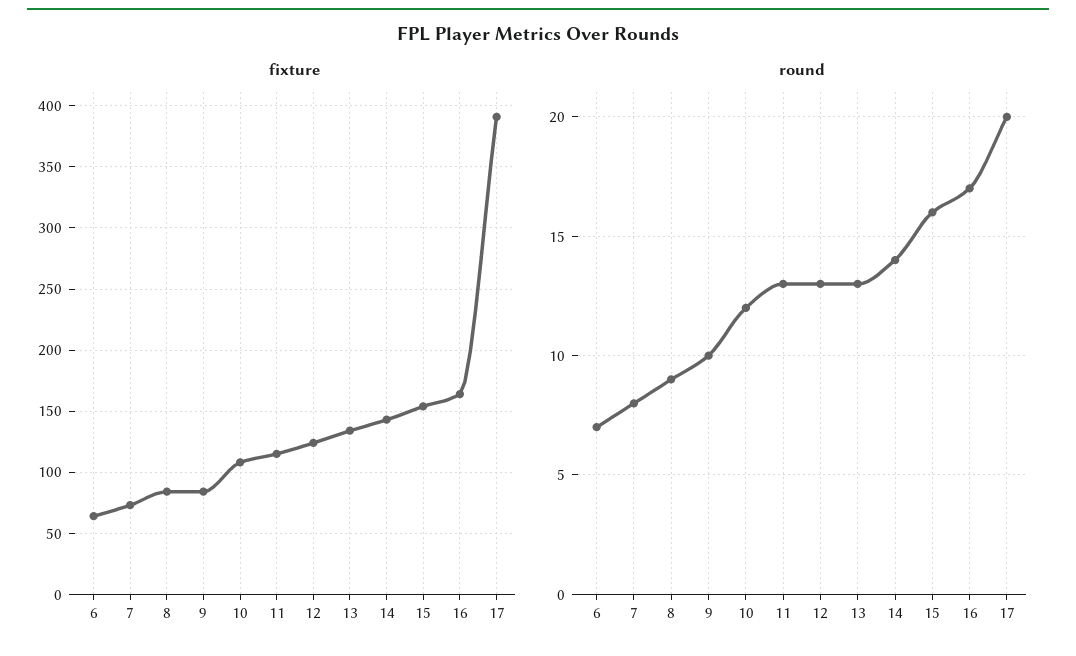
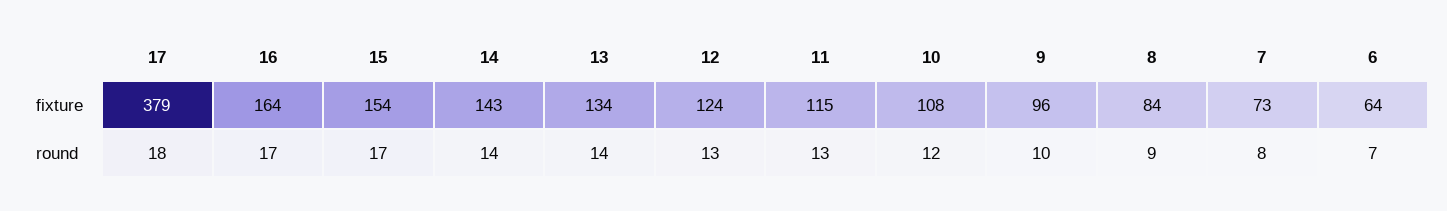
fixture, 9: 85 -> 96
fixture, 17: 390 -> 379
round, 13: 13 -> 14
round, 15: 16 -> 17
round, 17: 20 -> 18

